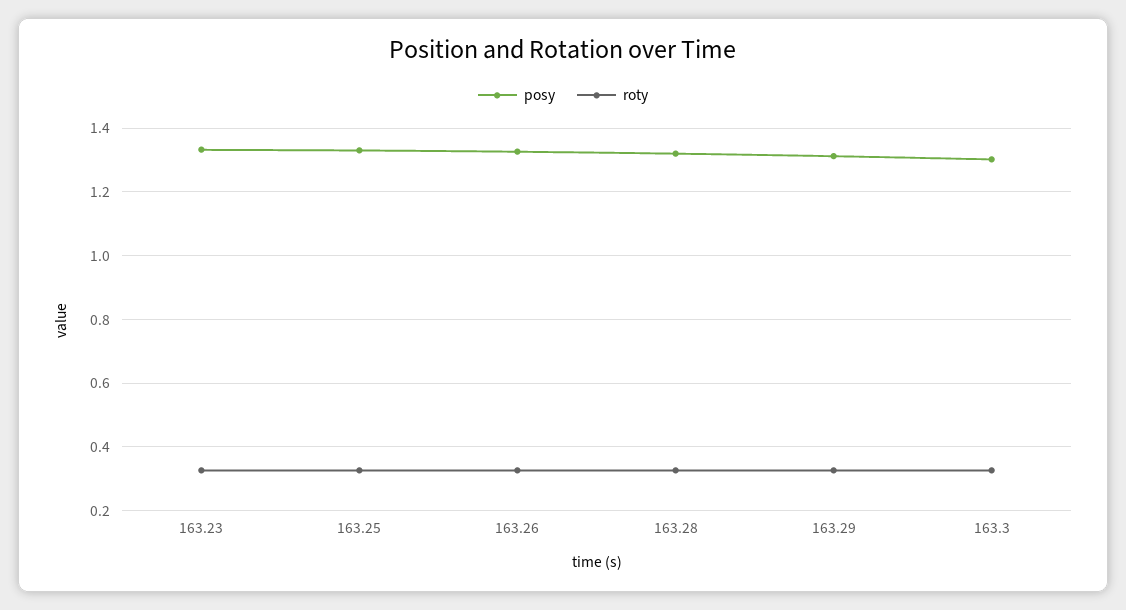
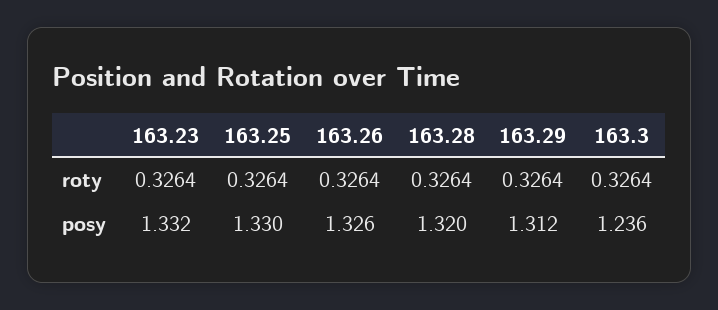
posy, 163.3: 1.3 -> 1.236

